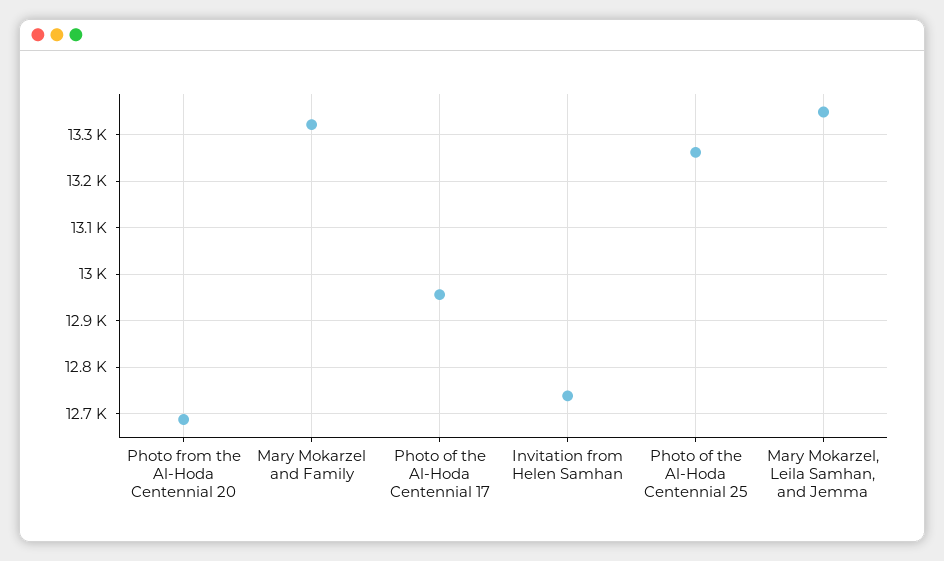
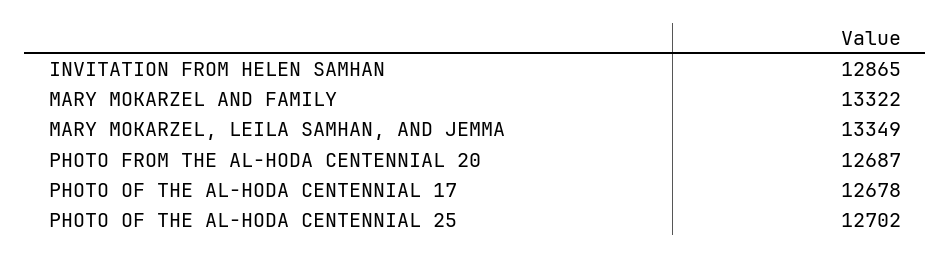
Photo of the Al-Hoda Centennial 17: 12960 -> 12678
Invitation from Helen Samhan: 12740 -> 12865
Photo of the Al-Hoda Centennial 25: 13260 -> 12702

